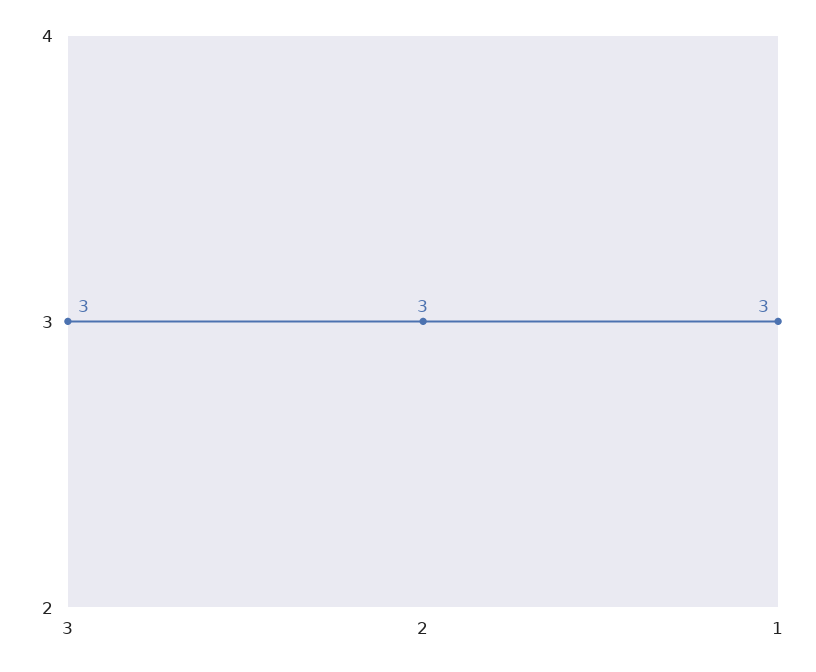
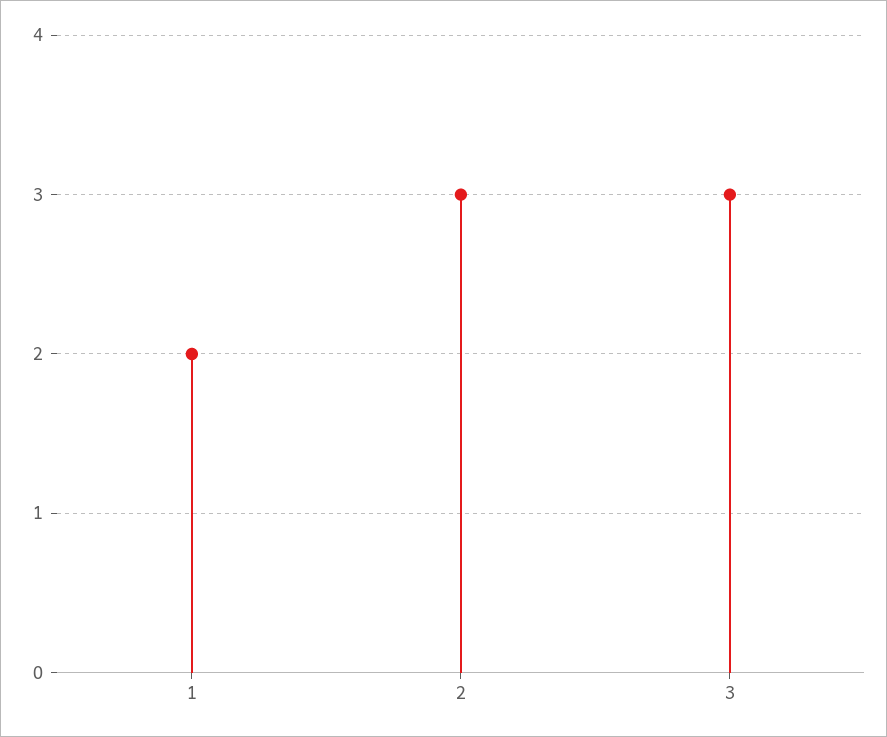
1: 3 -> 2

